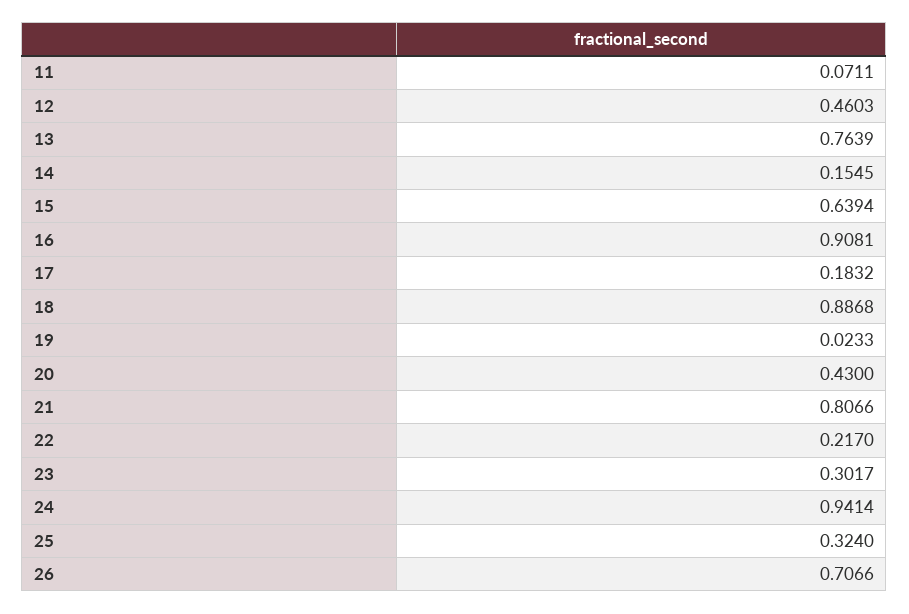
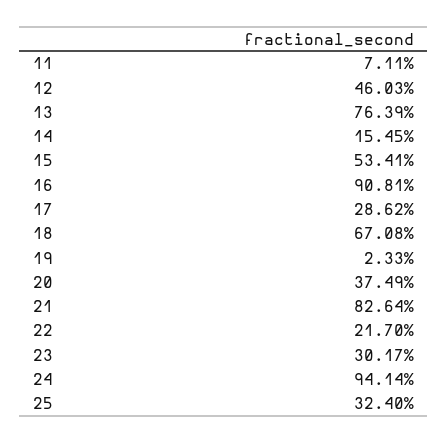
15: 0.6394 -> 0.5341
17: 0.1832 -> 0.2862
18: 0.8868 -> 0.6708
20: 0.43 -> 0.3749
21: 0.8066 -> 0.8264
26: 0.7066 -> none

